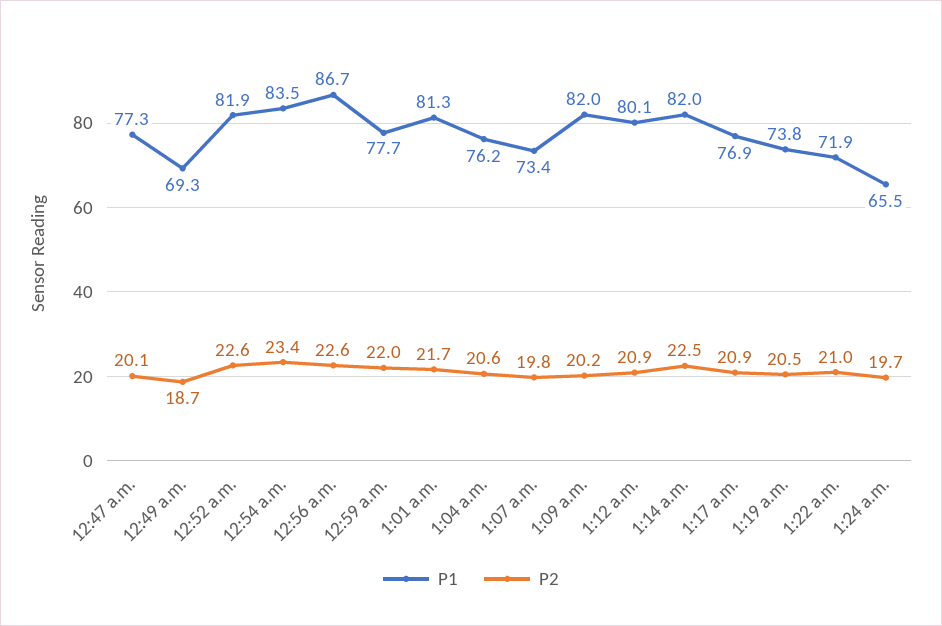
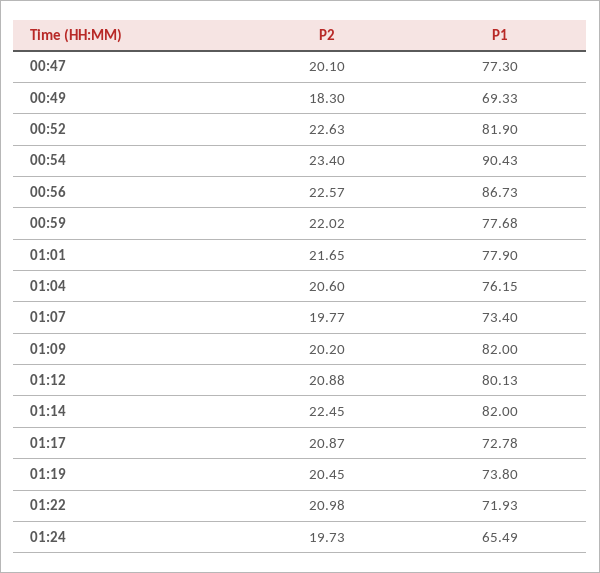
P2, 12:49 a.m.: 18.7 -> 18.3
P1, 12:54 a.m.: 83.5 -> 90.43
P1, 1:01 a.m.: 81.3 -> 77.9
P1, 1:17 a.m.: 76.9 -> 72.78

